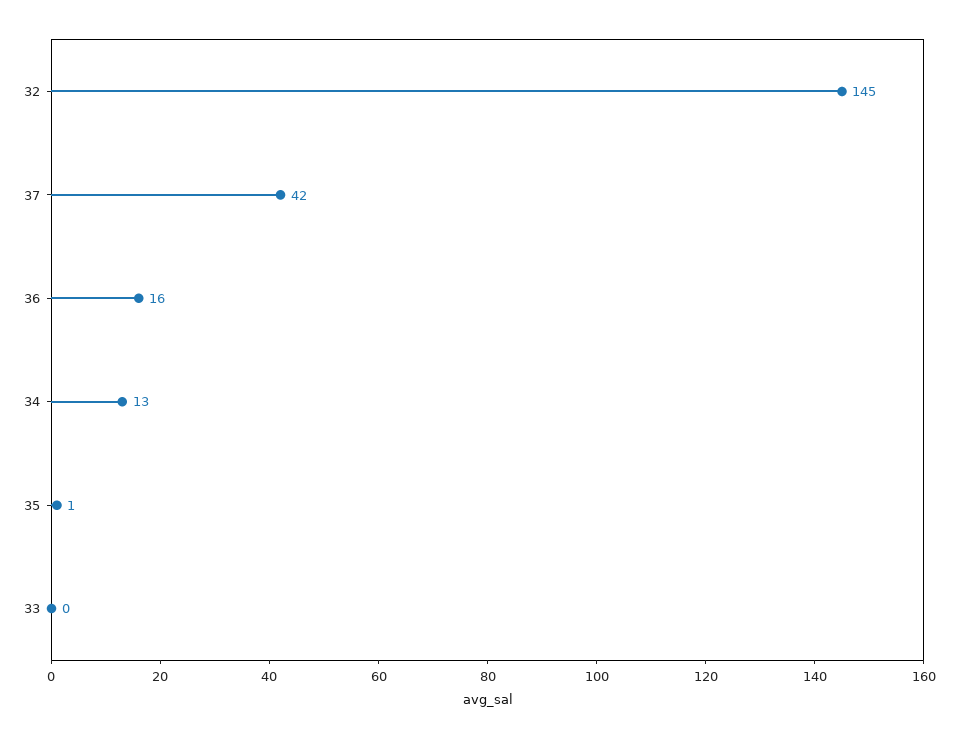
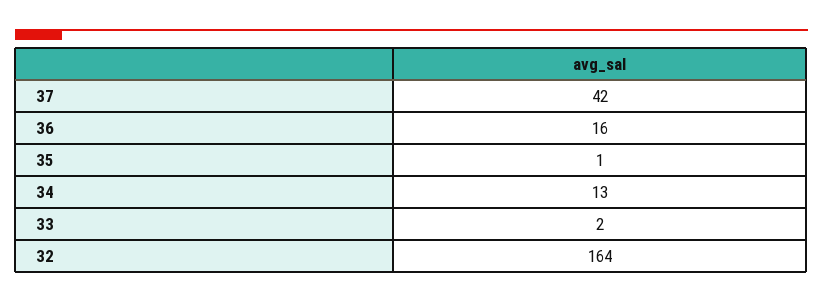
32: 145 -> 164
33: 0 -> 2

